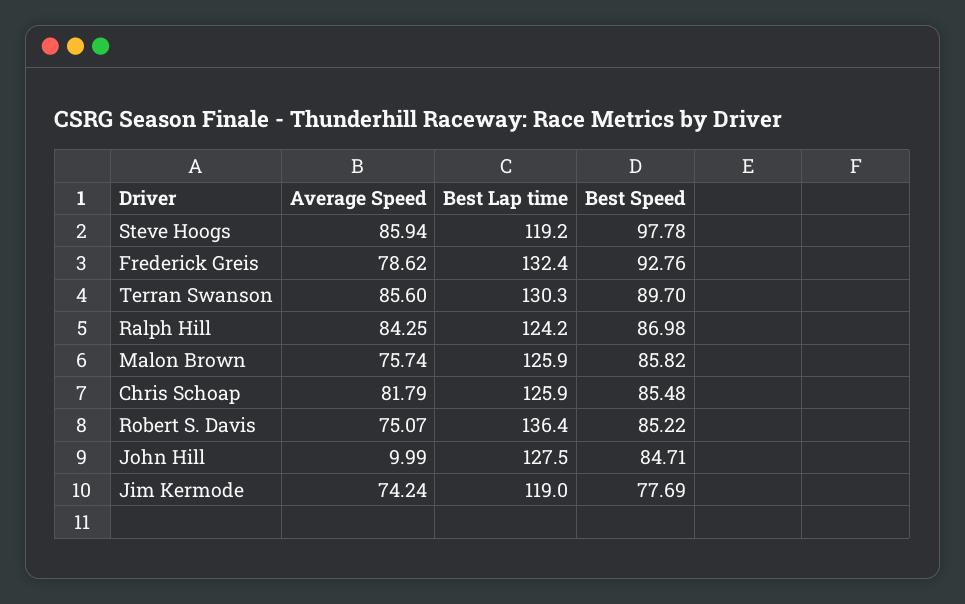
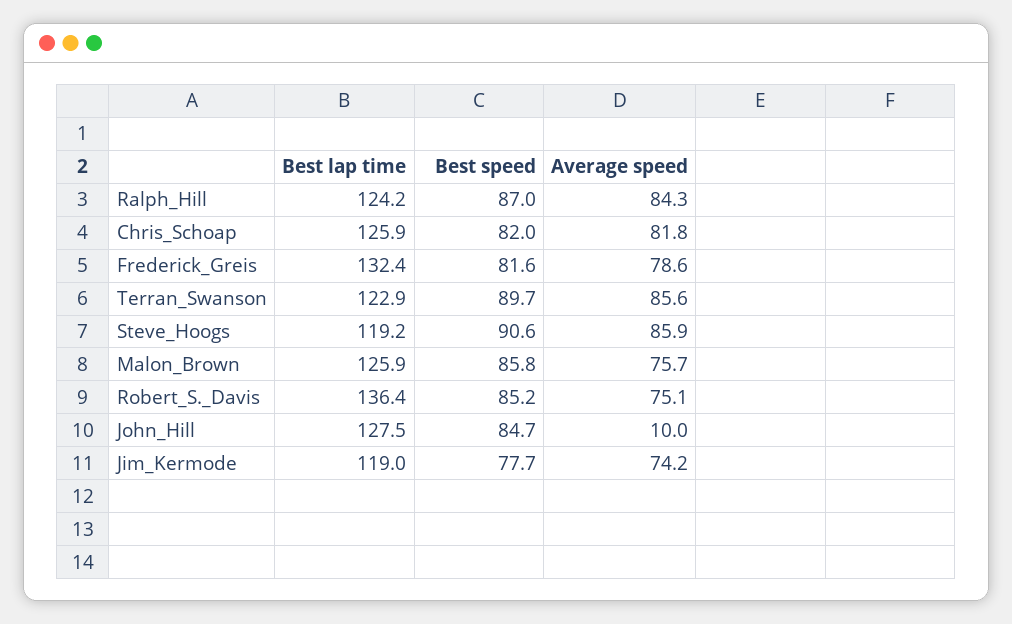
Best Speed, Steve Hoogs: 97.78 -> 90.6
Best Speed, Frederick Greis: 92.76 -> 81.6
Best Lap time, Terran Swanson: 130.3 -> 122.9
Best Speed, Chris Schoap: 85.48 -> 82

